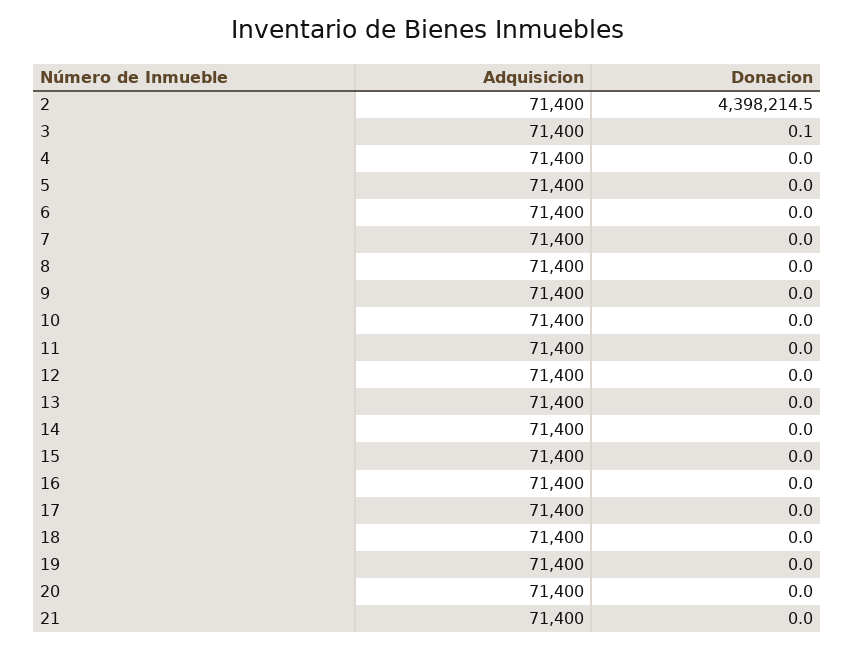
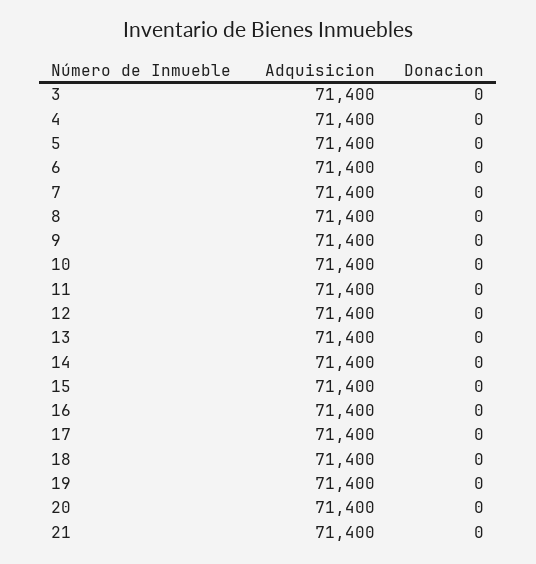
Adquisicion, 2: 71400 -> none
Donacion, 2: 4398214.5 -> none
Donacion, 3: 0.1 -> 0

